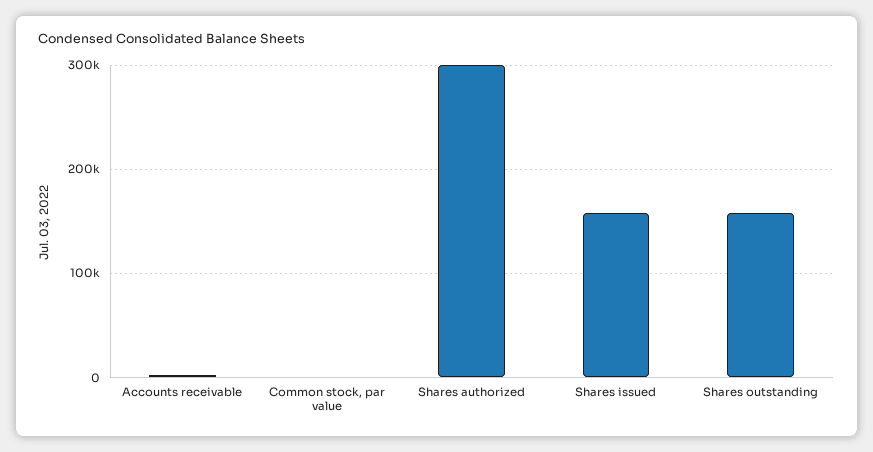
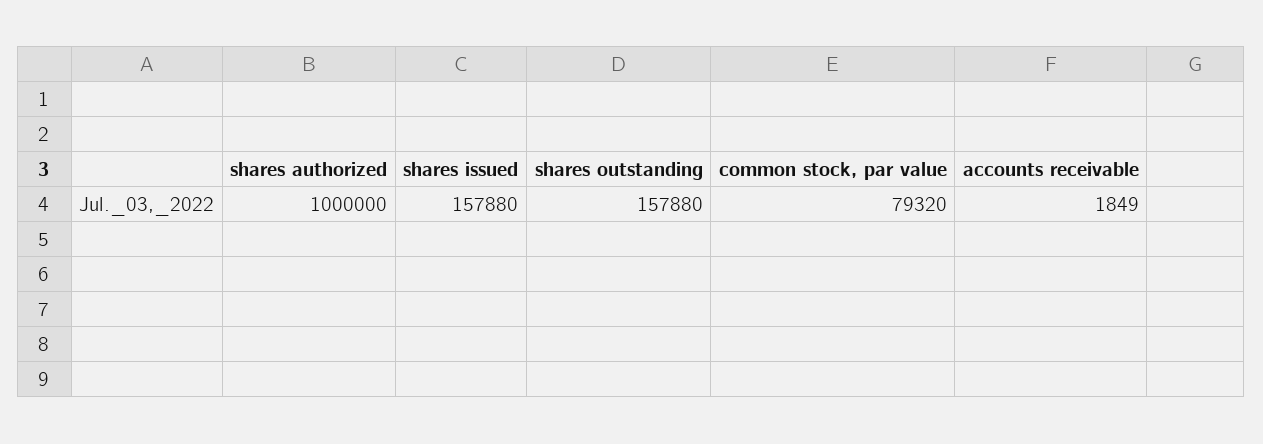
Common stock, par value: 0 -> 79320
Shares authorized: 300000 -> 1000000

